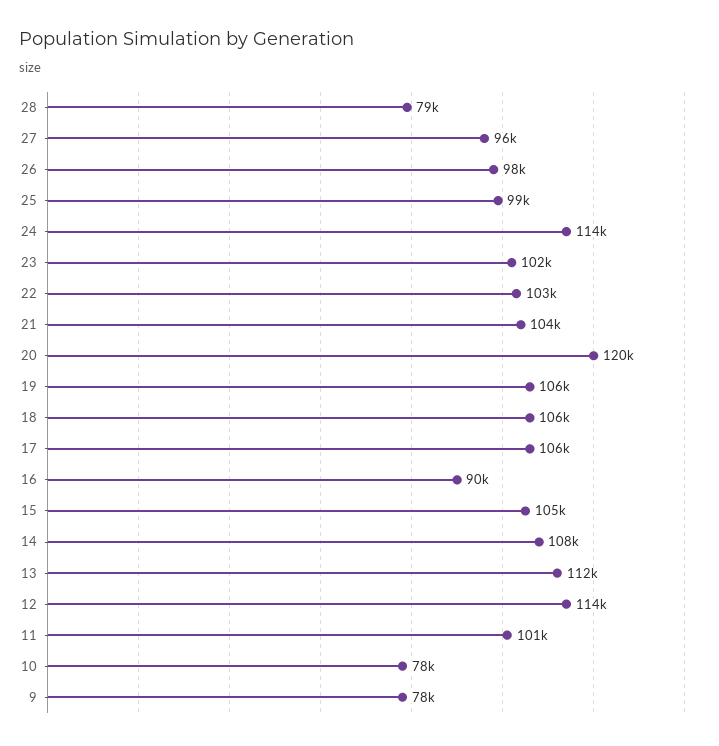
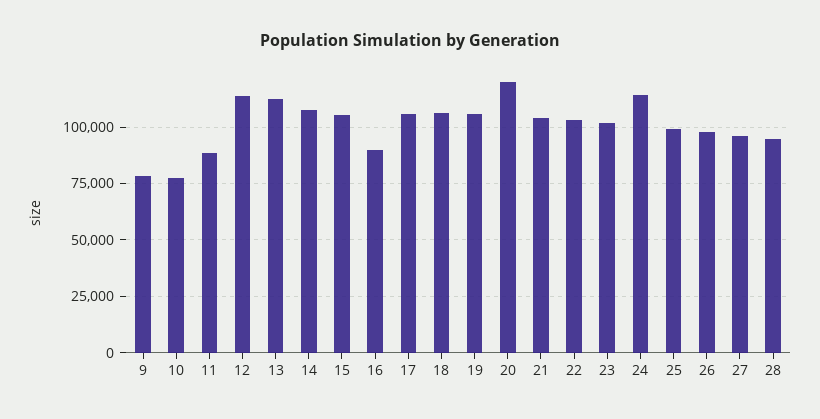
28: 79000 -> 95000
11: 101000 -> 90000

